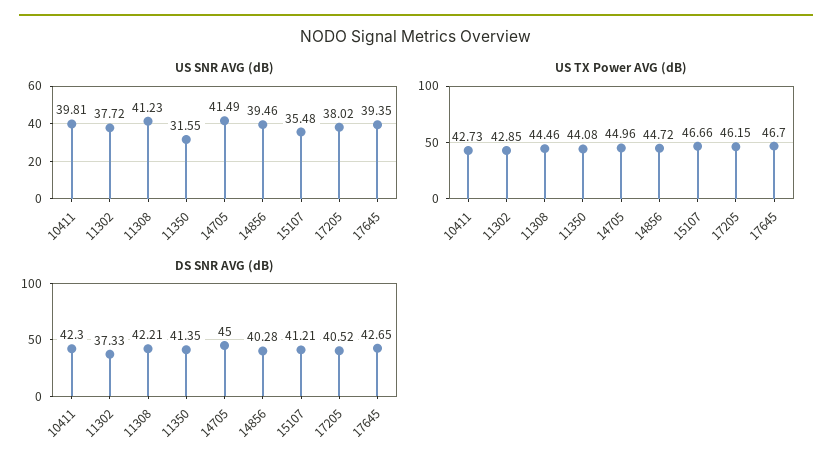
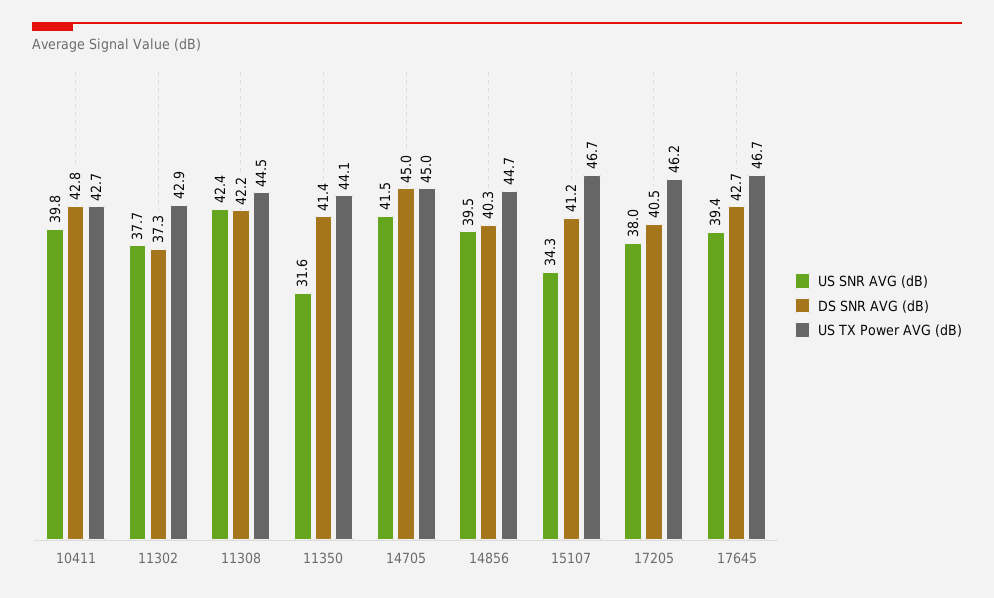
US SNR AVG (dB), 11308: 41.23 -> 42.4
US SNR AVG (dB), 15107: 35.48 -> 34.3
DS SNR AVG (dB), 10411: 42.3 -> 42.8

